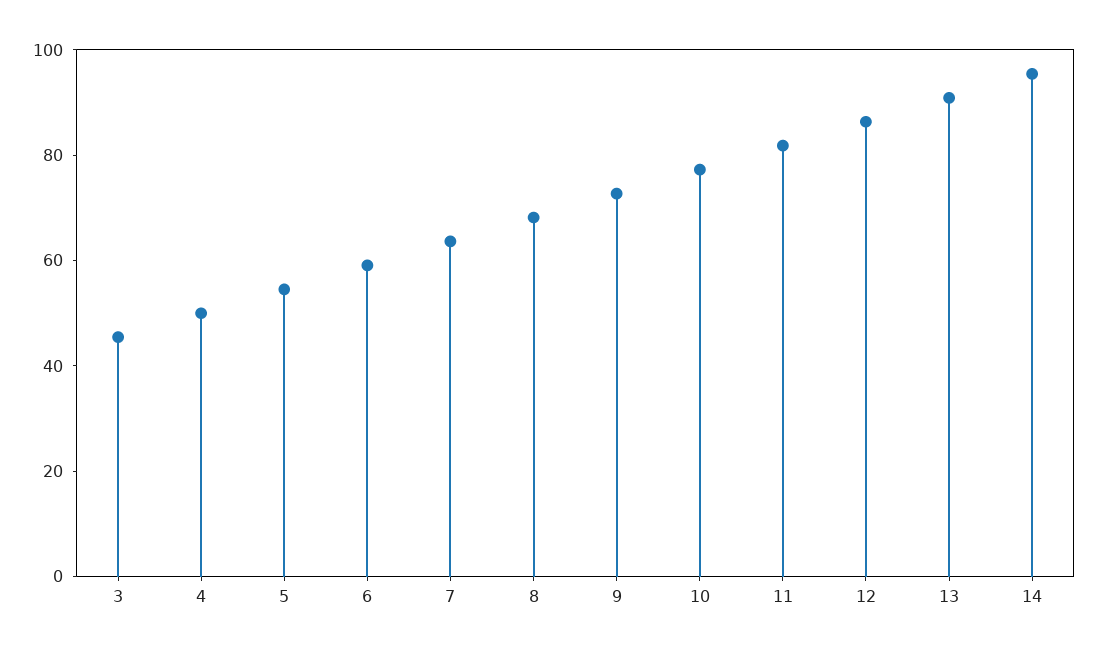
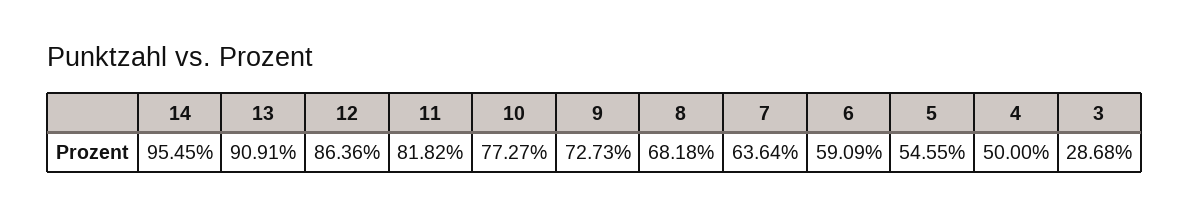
3: 45 -> 28.68

